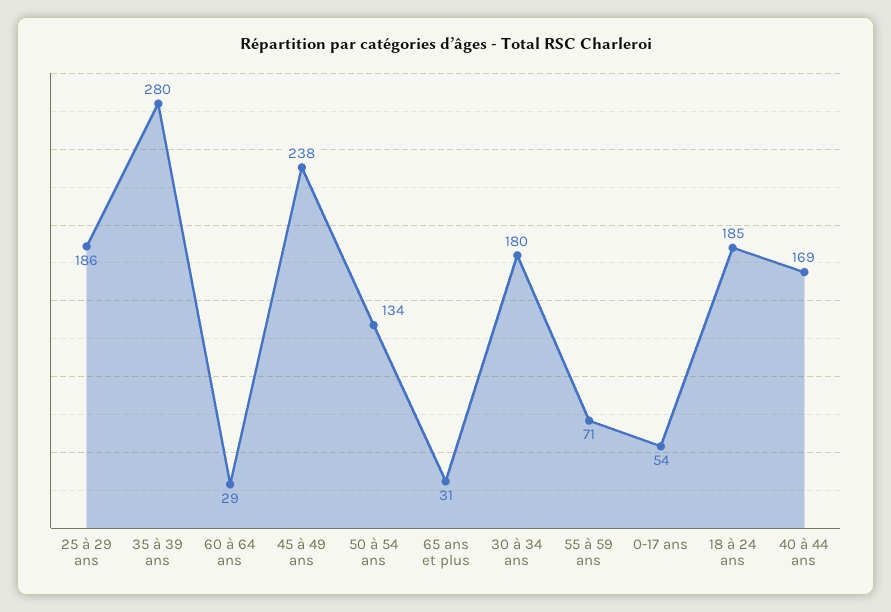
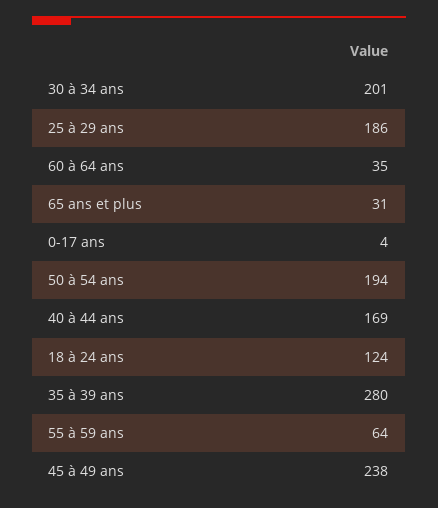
60 à 64 ans: 29 -> 35
50 à 54 ans: 134 -> 194
30 à 34 ans: 180 -> 201
55 à 59 ans: 71 -> 64
0-17 ans: 54 -> 4
18 à 24 ans: 185 -> 124

